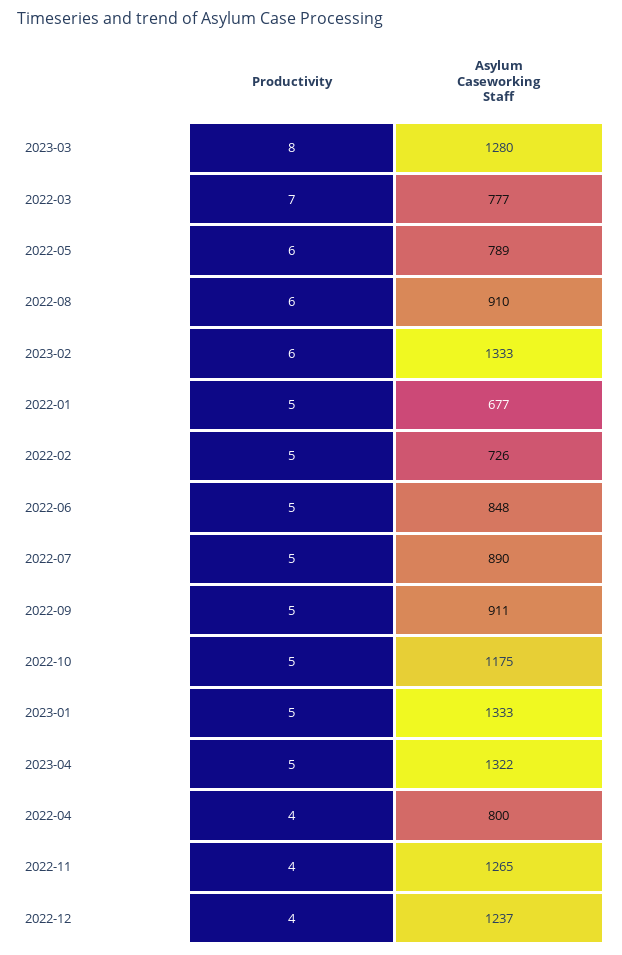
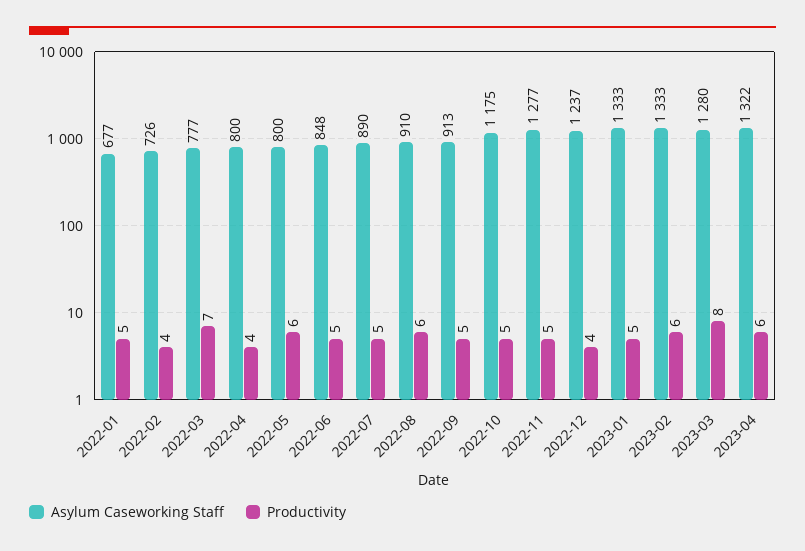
Asylum Caseworking Staff, 2022-05: 789 -> 800
Productivity, 2022-02: 5 -> 4
Asylum Caseworking Staff, 2022-09: 911 -> 913
Productivity, 2023-04: 5 -> 6
Productivity, 2022-11: 4 -> 5
Asylum Caseworking Staff, 2022-11: 1265 -> 1277

